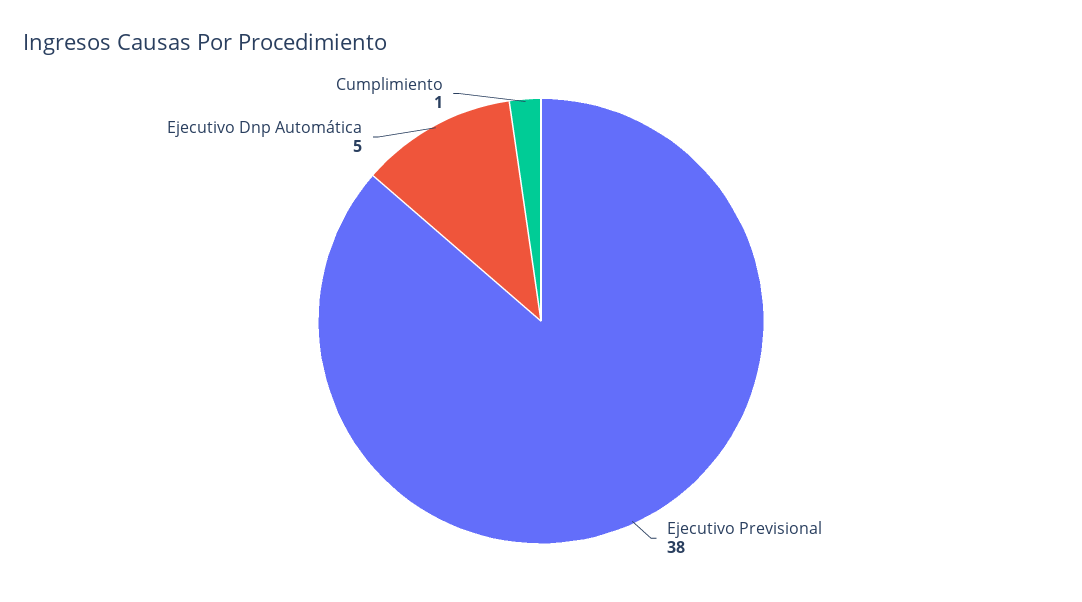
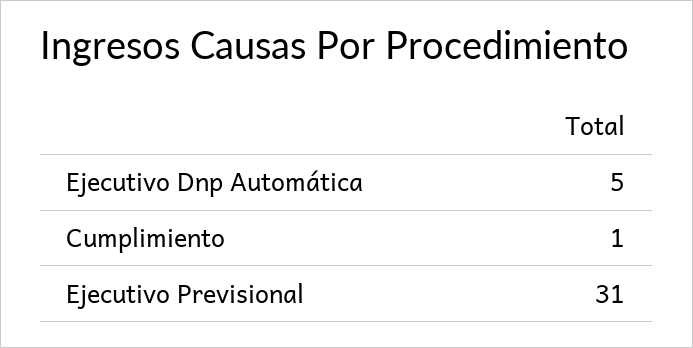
Ejecutivo Previsional: 38 -> 31

